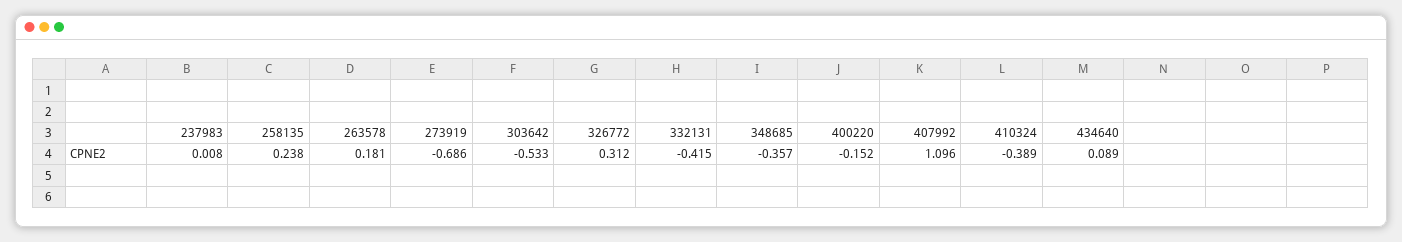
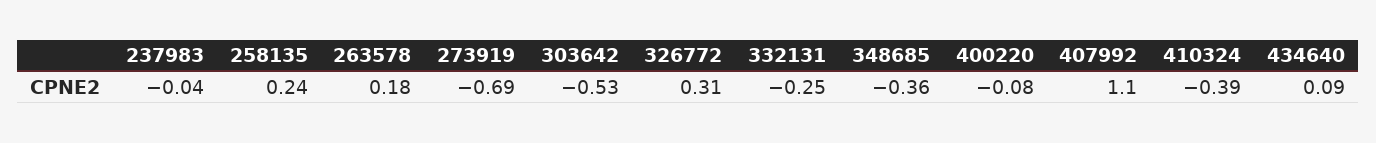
237983: 0.008 -> -0.04
332131: -0.415 -> -0.25
400220: -0.152 -> -0.08

